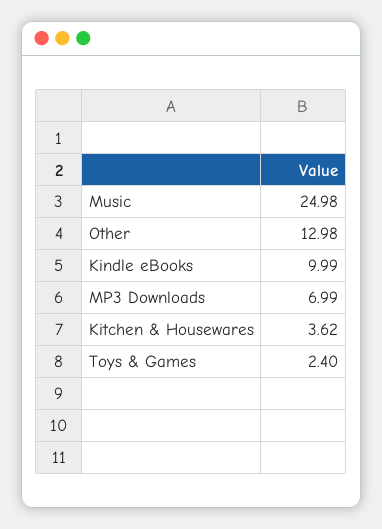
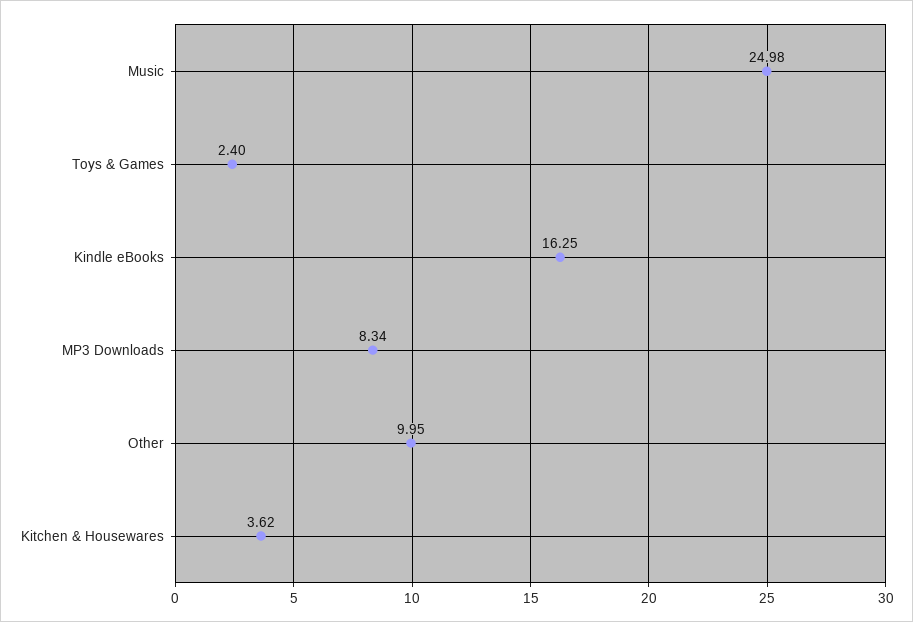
Other: 12.98 -> 9.95
Kindle eBooks: 9.99 -> 16.25
MP3 Downloads: 6.99 -> 8.34

